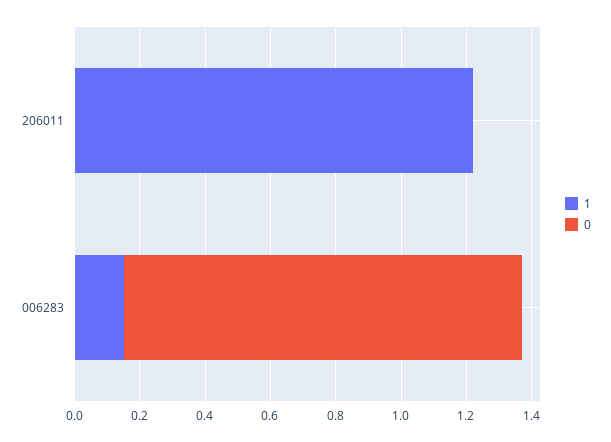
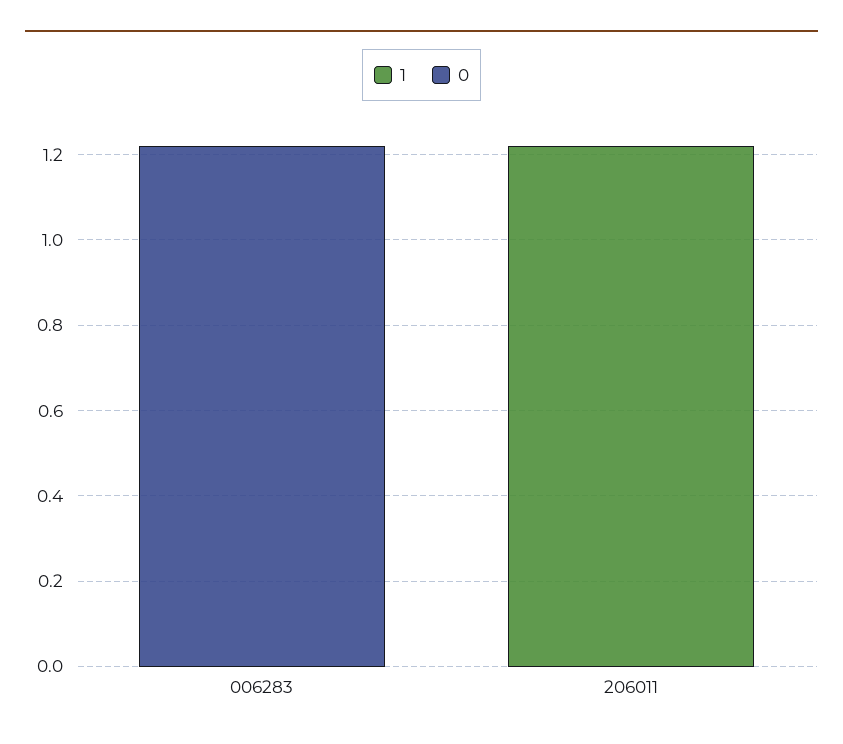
1, 006283: 0.15 -> 0

